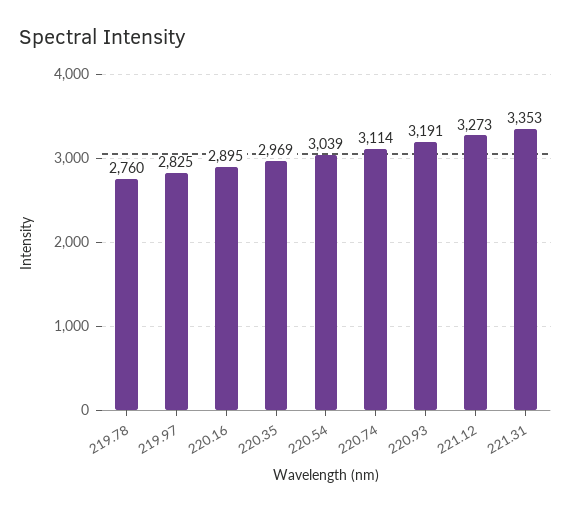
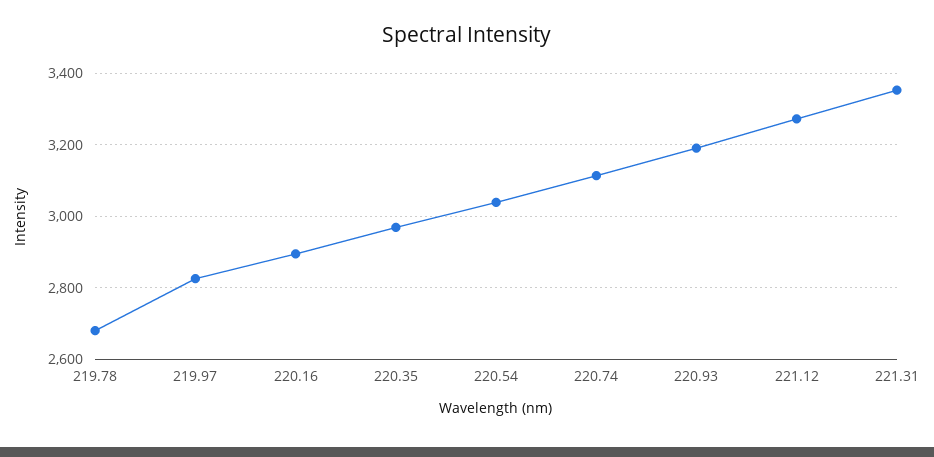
219.78: 2760 -> 2680

